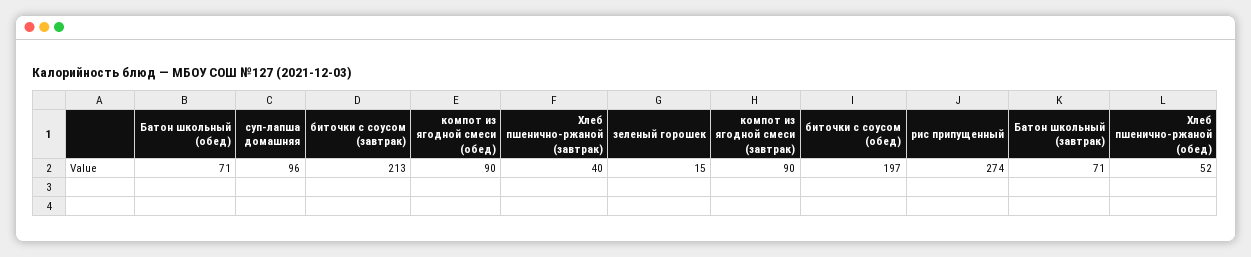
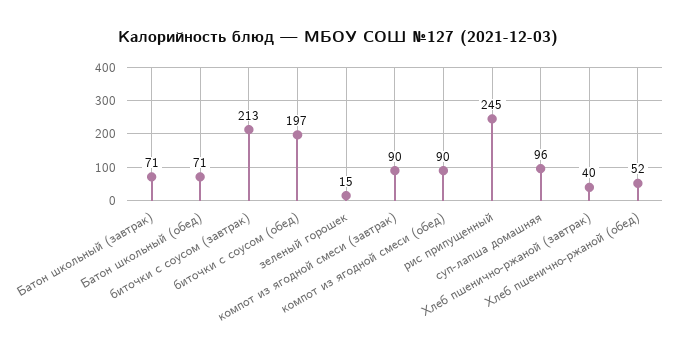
рис припущенный: 274 -> 245

